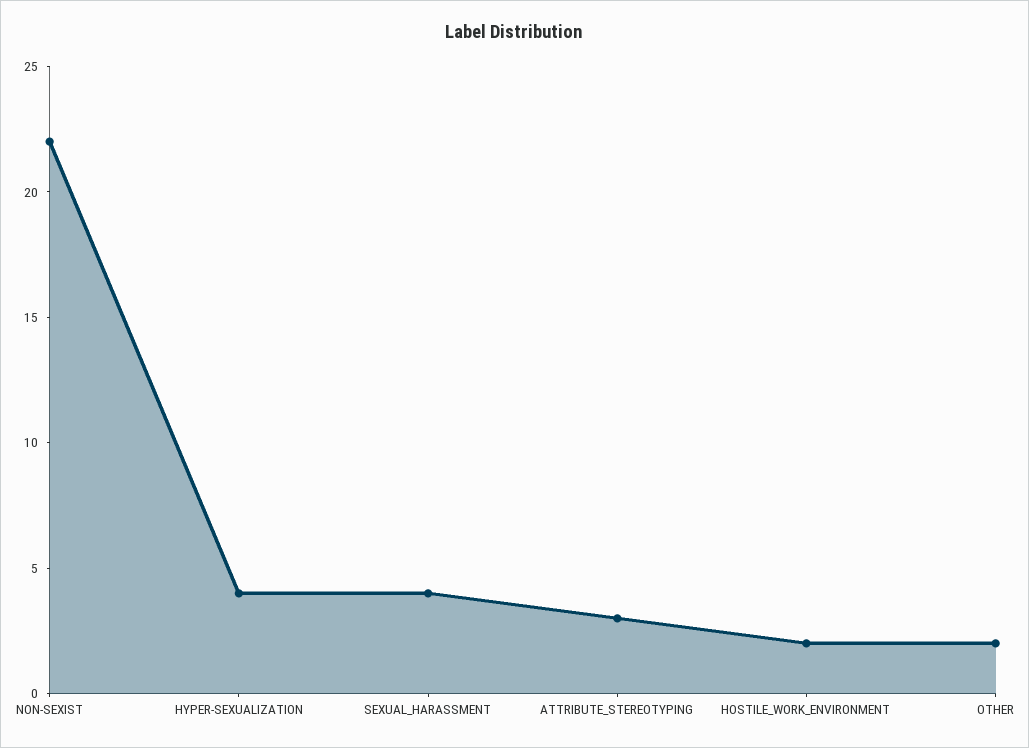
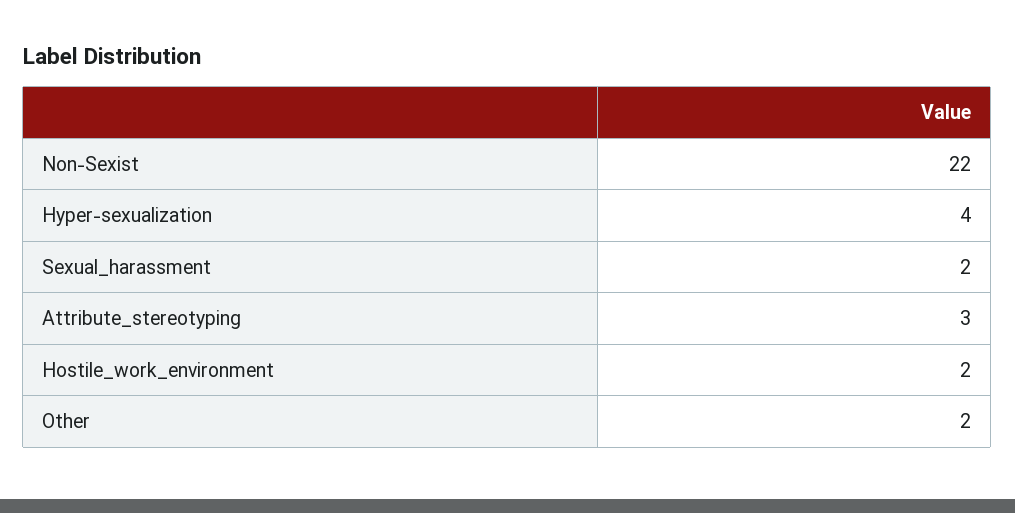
SEXUAL_HARASSMENT: 4 -> 2

